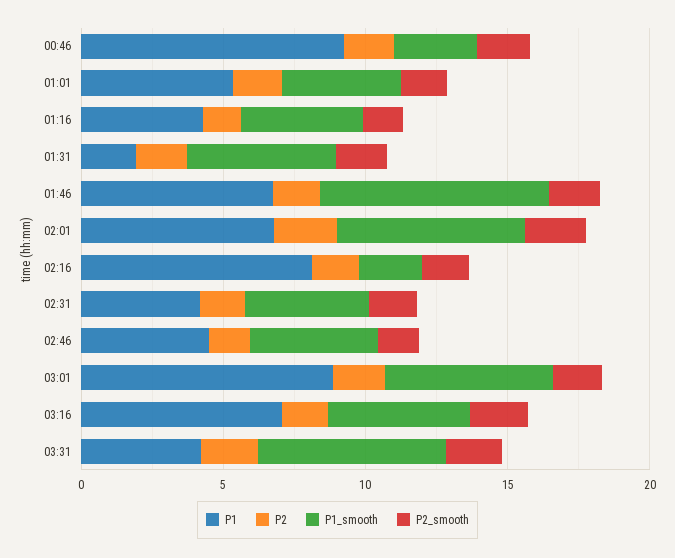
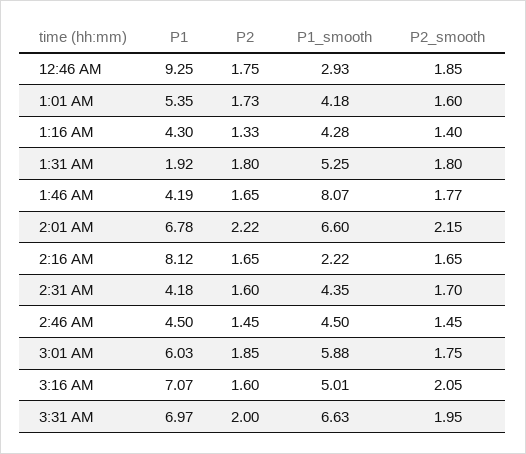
P1, 01:46: 7 -> 4.19
P1, 03:01: 9 -> 6.03
P1, 03:31: 4 -> 6.97

